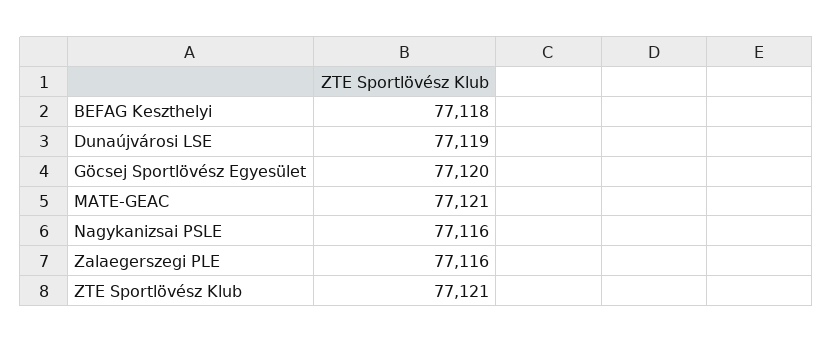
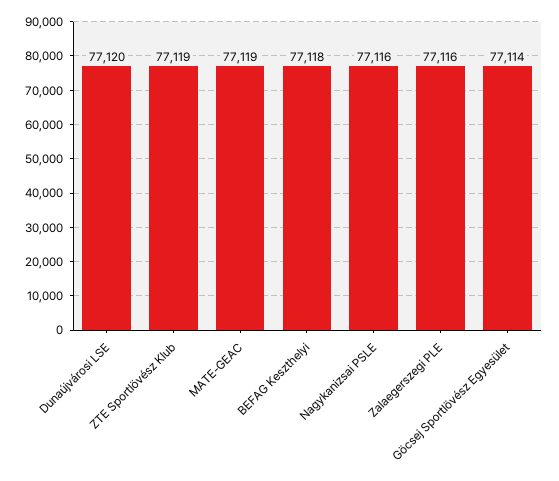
Dunaújvárosi LSE: 77119 -> 77120
Göcsej Sportlövész Egyesület: 77120 -> 77114
MATE-GEAC: 77121 -> 77119
ZTE Sportlövész Klub: 77121 -> 77119

